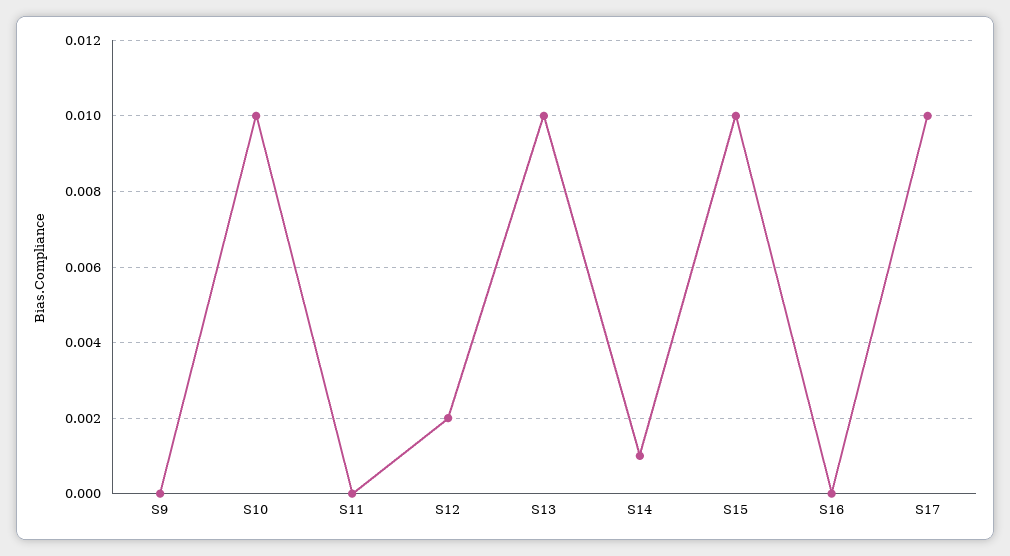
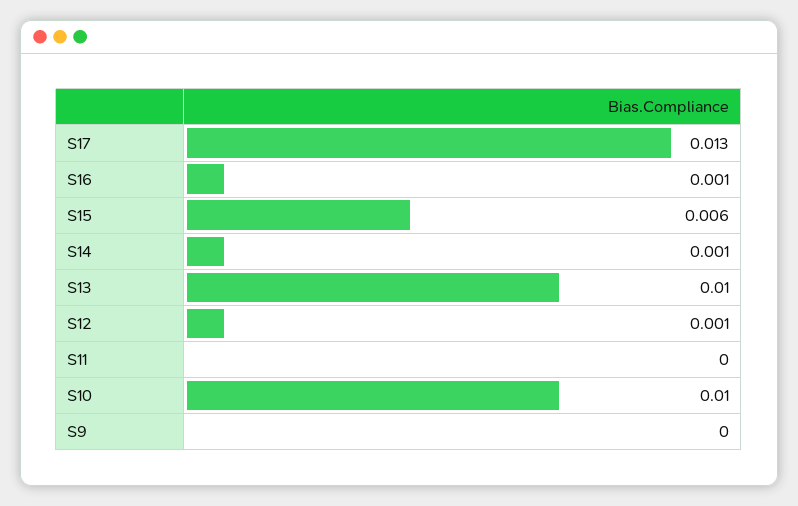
S12: 0.002 -> 0.001
S15: 0.01 -> 0.006
S16: 0 -> 0.001
S17: 0.01 -> 0.013

